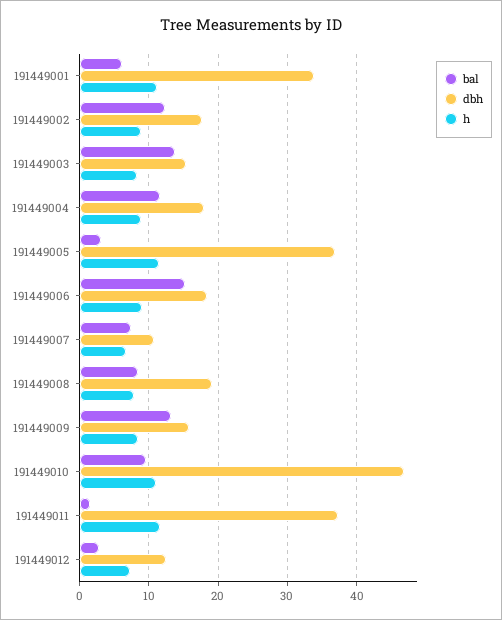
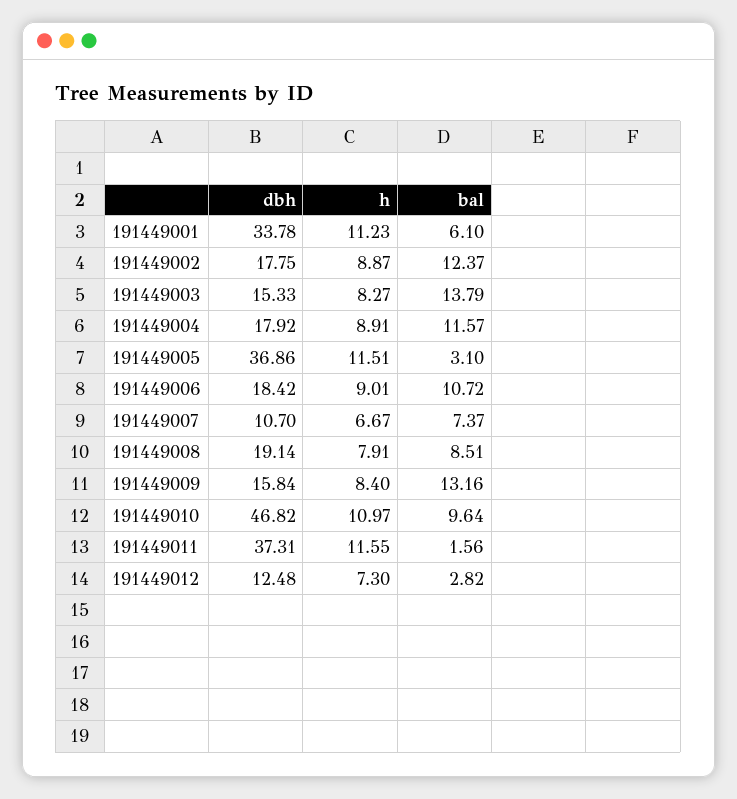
bal, 191449006: 15 -> 10.72

